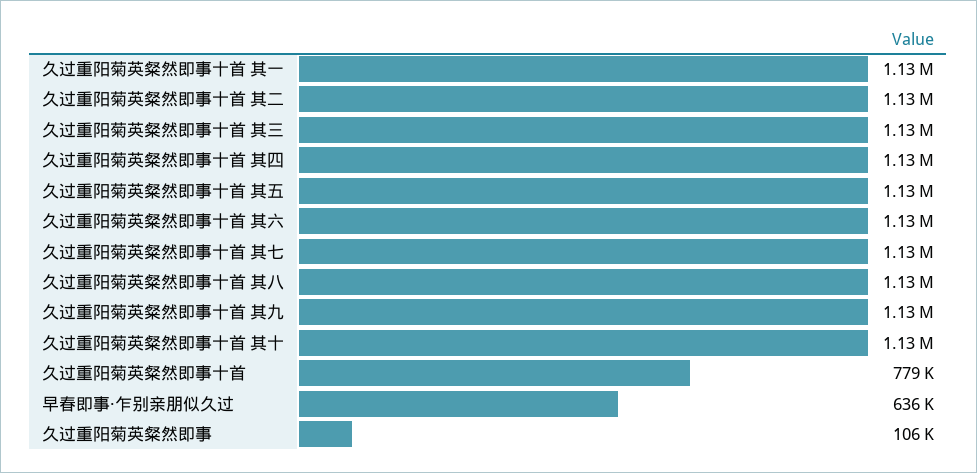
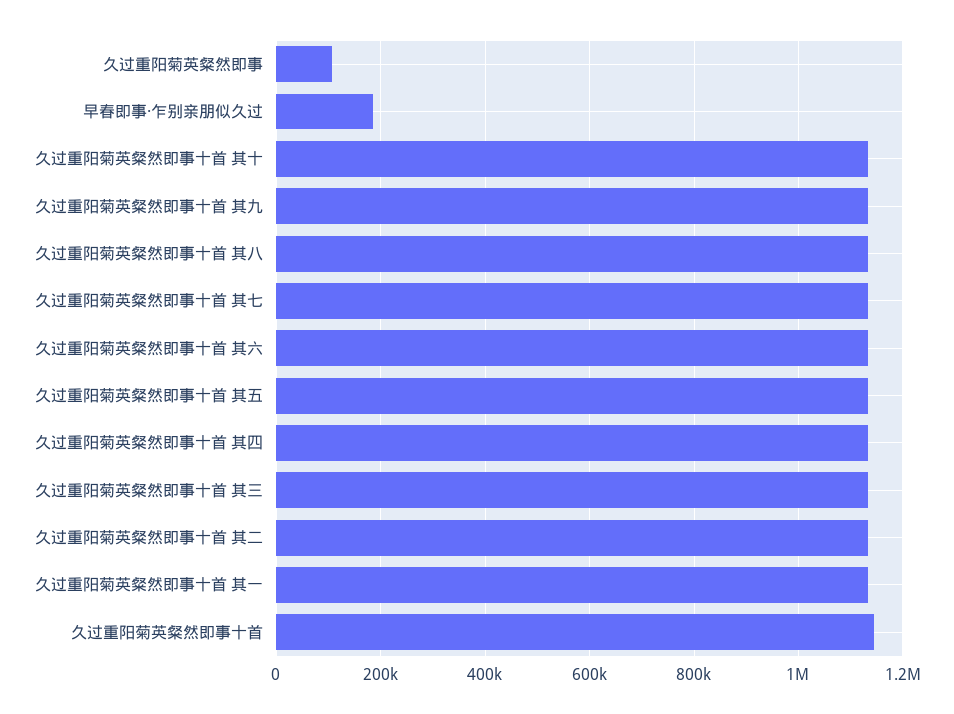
久过重阳菊英粲然即事十首: 779000 -> 1140000
早春即事·乍别亲朋似久过: 636000 -> 180000

